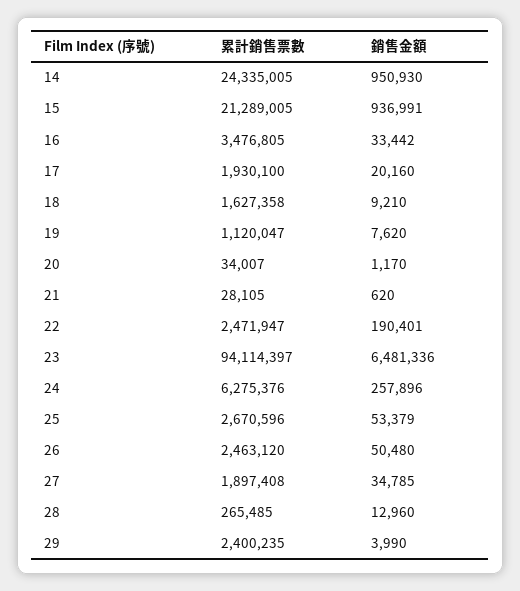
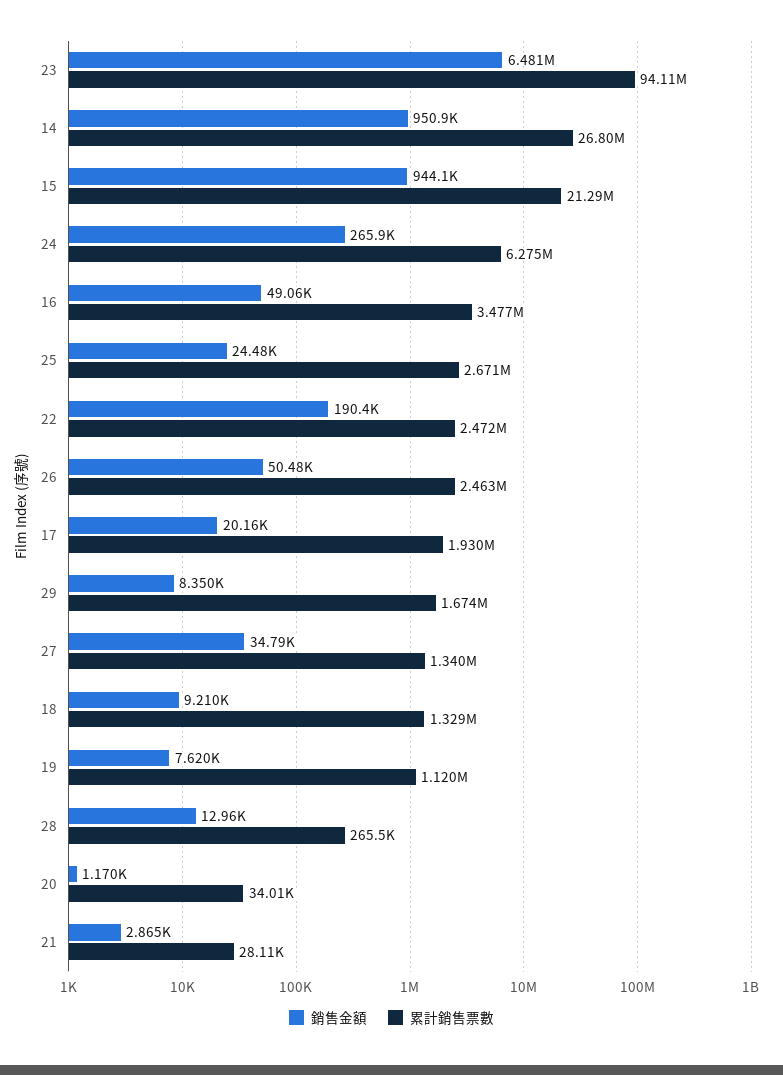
累計銷售票數, 14: 24335005 -> 26800000
銷售金額, 15: 936991 -> 944100
銷售金額, 16: 33442 -> 49060
累計銷售票數, 18: 1627358 -> 1329000
銷售金額, 21: 620 -> 2865
銷售金額, 24: 257896 -> 265900
銷售金額, 25: 53379 -> 24480
累計銷售票數, 27: 1897408 -> 1340000
累計銷售票數, 29: 2400235 -> 1674000
銷售金額, 29: 3990 -> 8350

